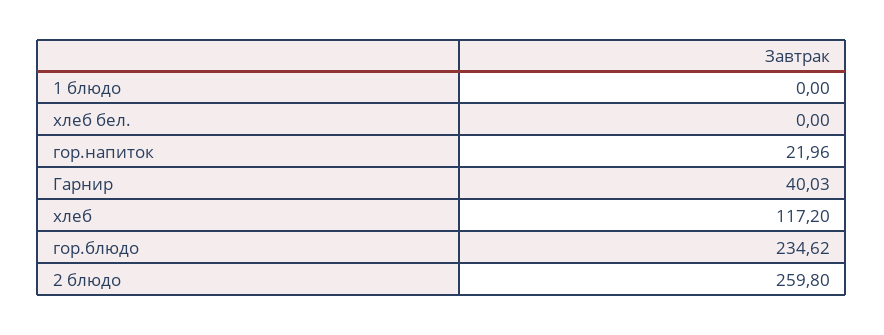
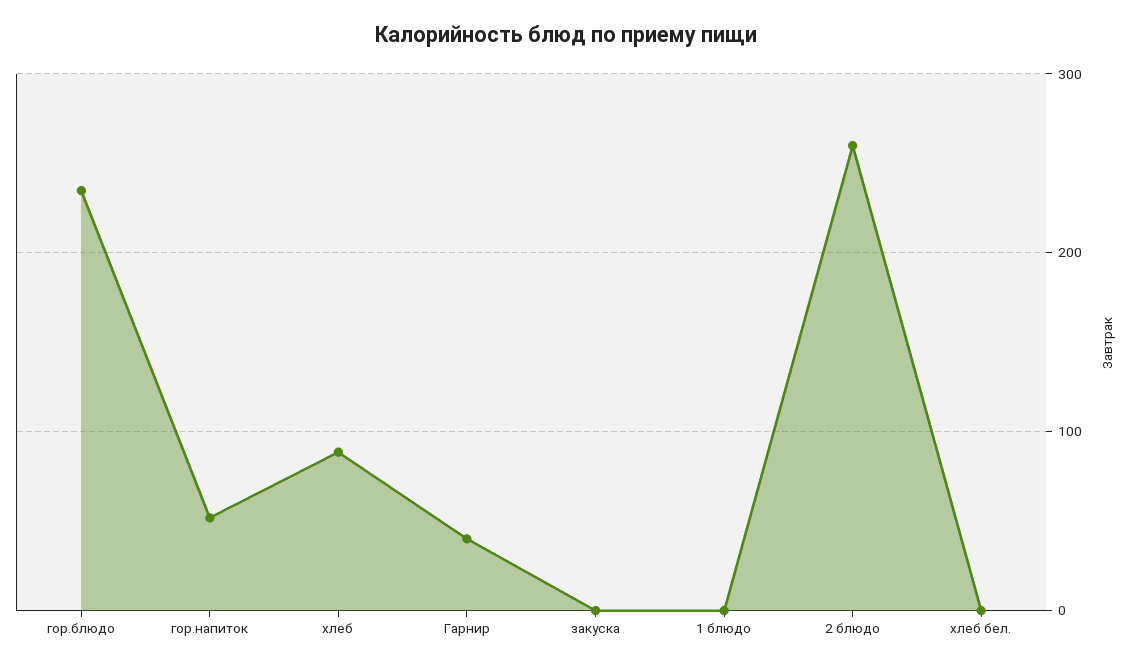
гор.напиток: 21.96 -> 50
хлеб: 117.2 -> 90
закуска: none -> 0

